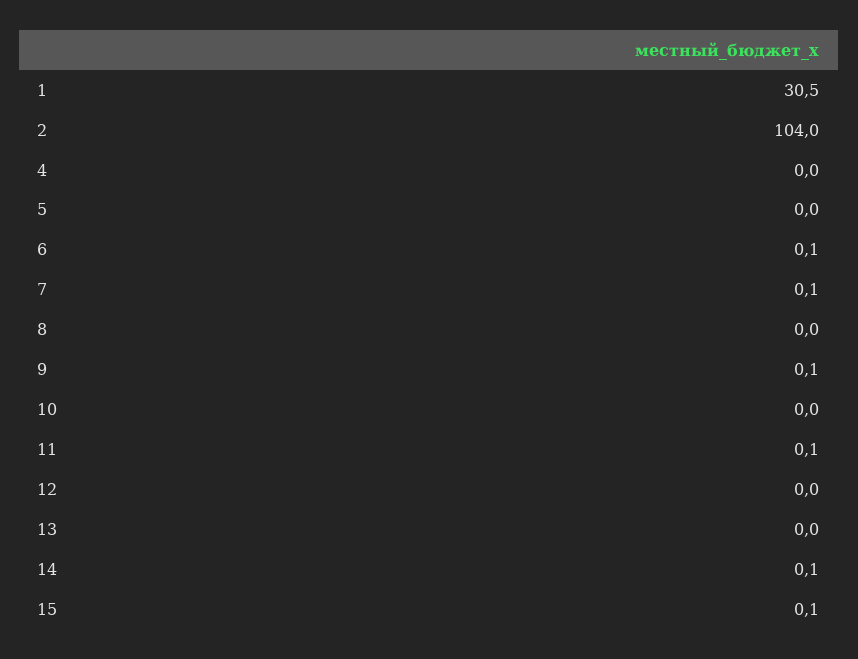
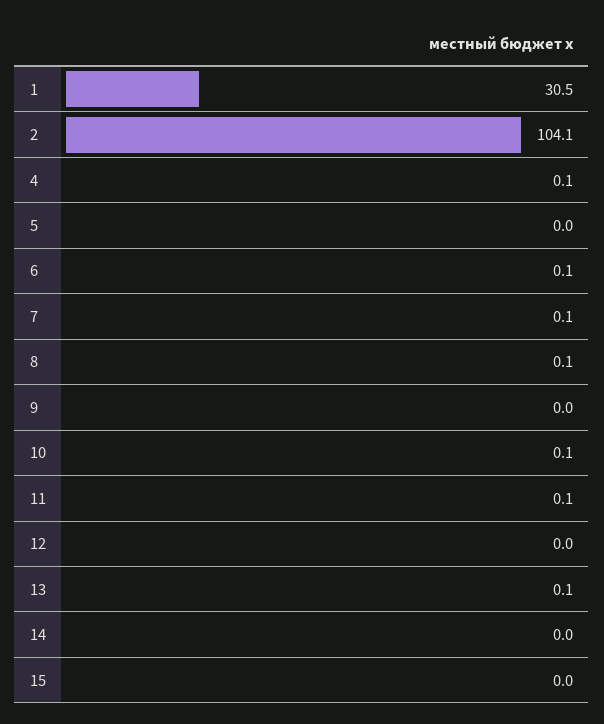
2: 104 -> 104.1
4: 0 -> 0.1
8: 0 -> 0.1
9: 0.1 -> 0
10: 0 -> 0.1
13: 0 -> 0.1
14: 0.1 -> 0
15: 0.1 -> 0

